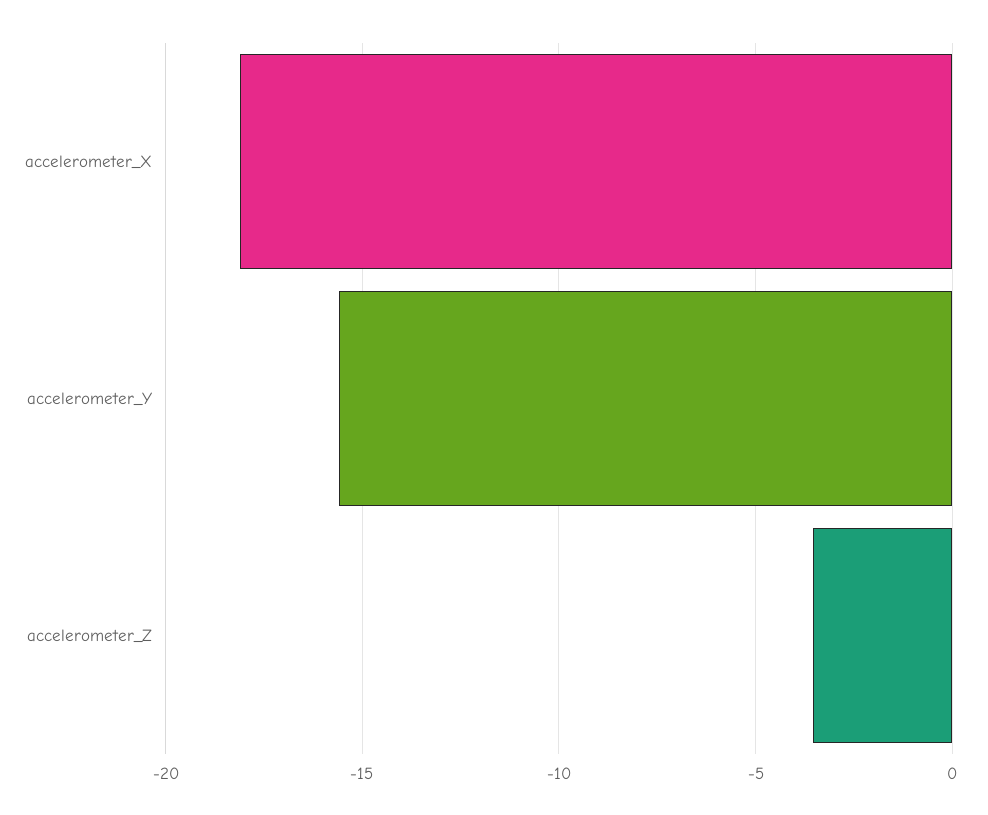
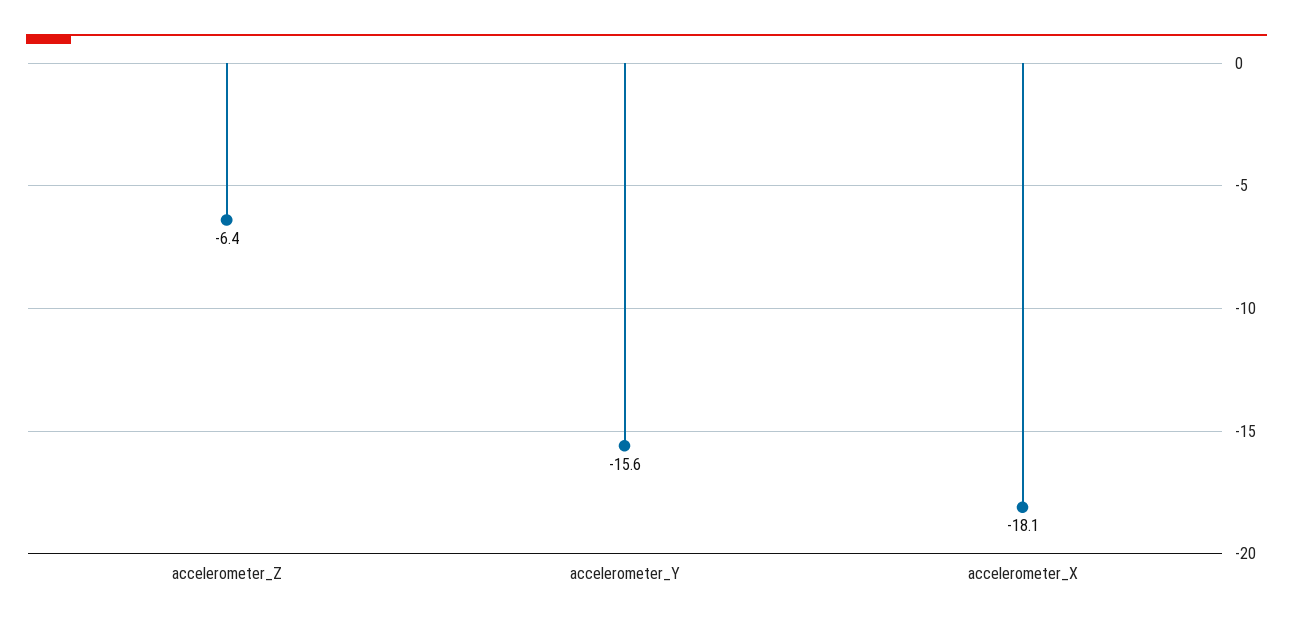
accelerometer_Z: -3.5 -> -6.4

